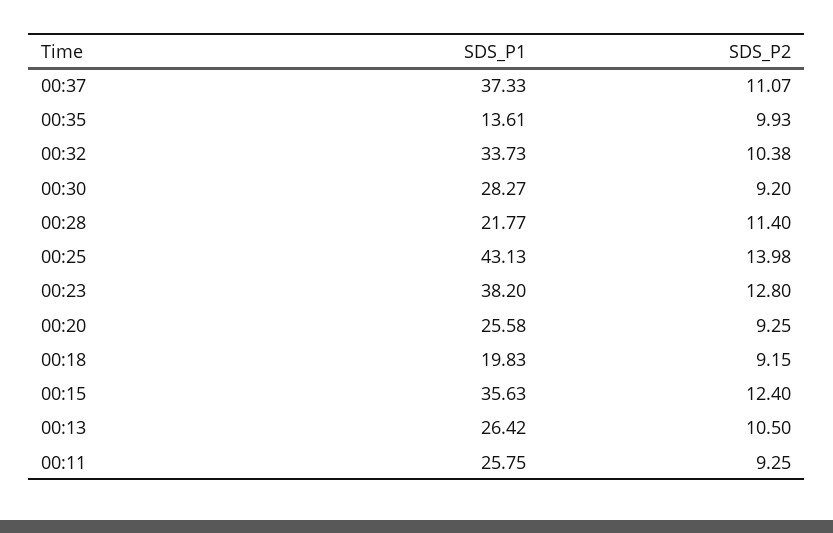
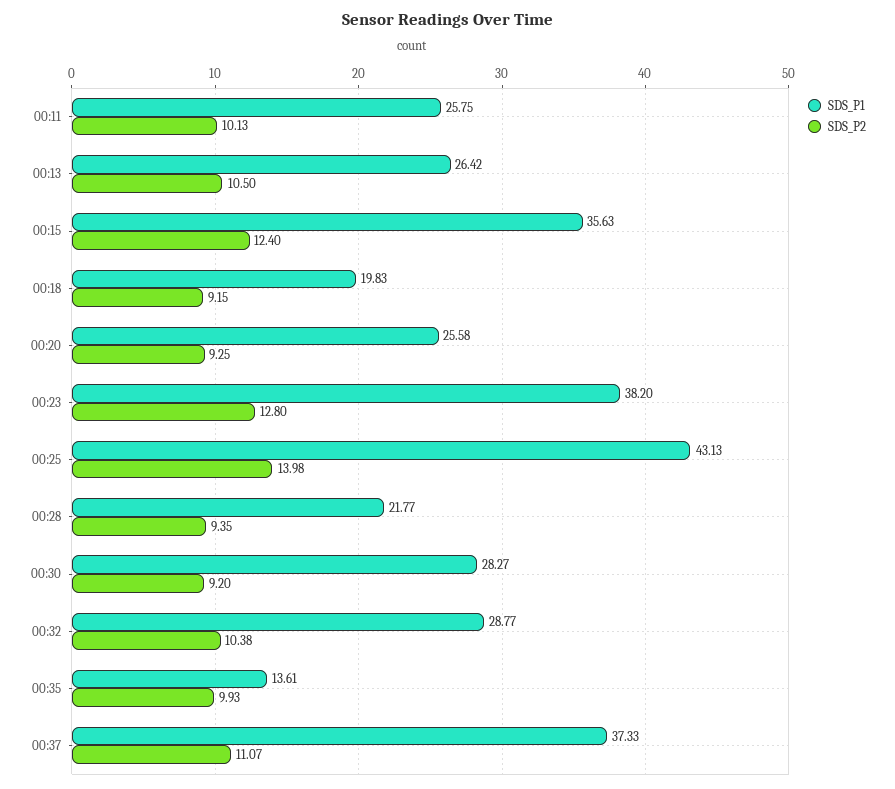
SDS_P1, 00:32: 33.73 -> 28.77
SDS_P2, 00:28: 11.4 -> 9.35
SDS_P2, 00:11: 9.25 -> 10.13

